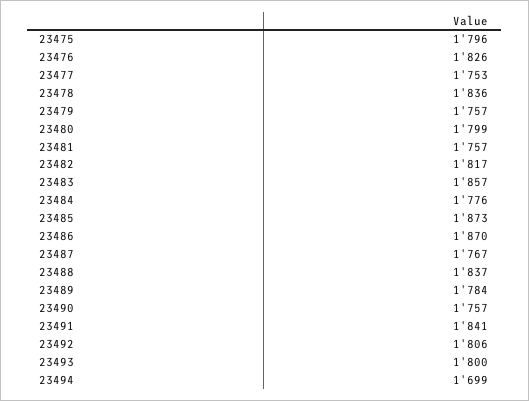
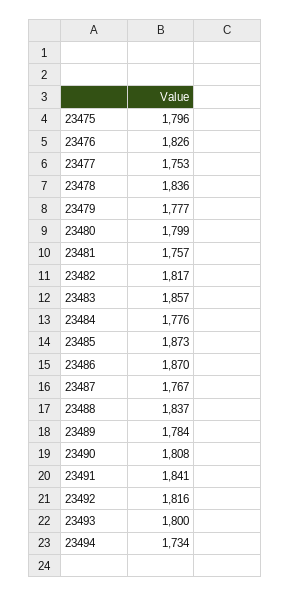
23479: 1757 -> 1777
23490: 1757 -> 1808
23492: 1806 -> 1816
23494: 1699 -> 1734

